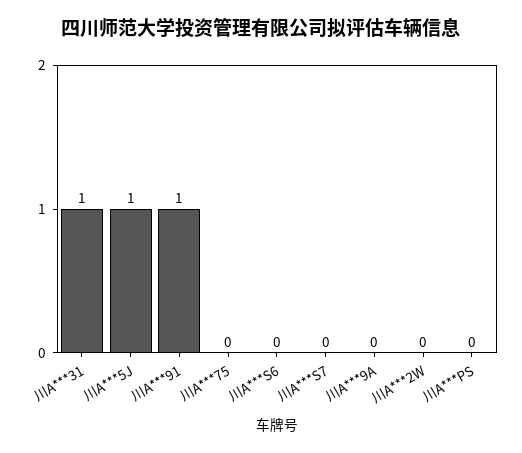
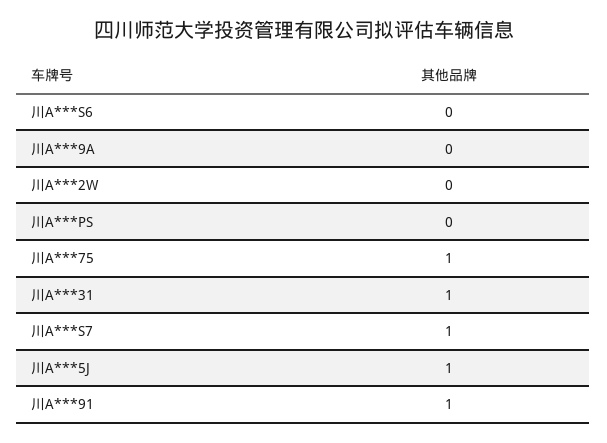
川A***75: 0 -> 1
川A***S7: 0 -> 1

